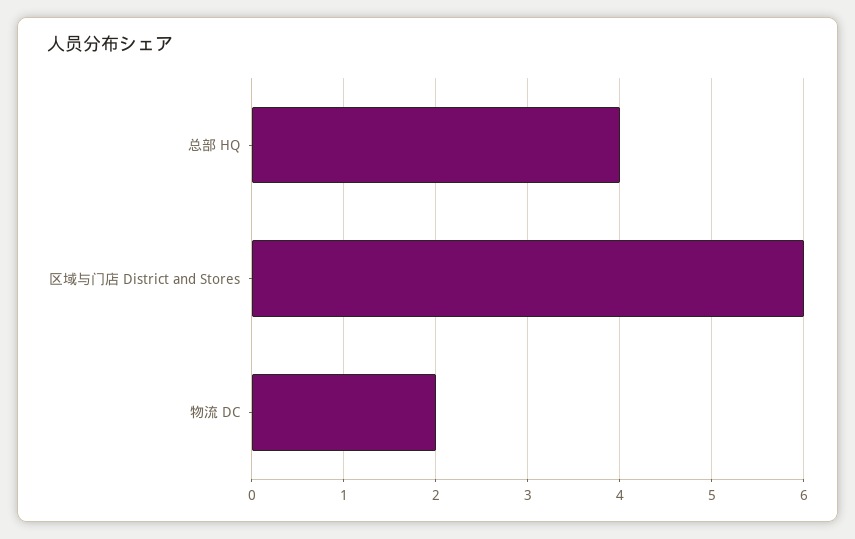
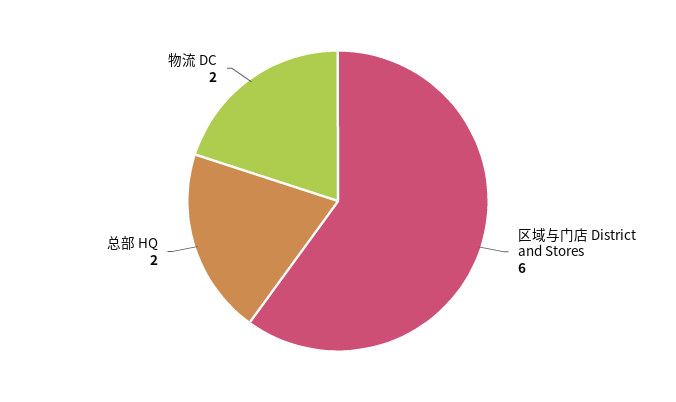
总部 HQ: 4 -> 2

